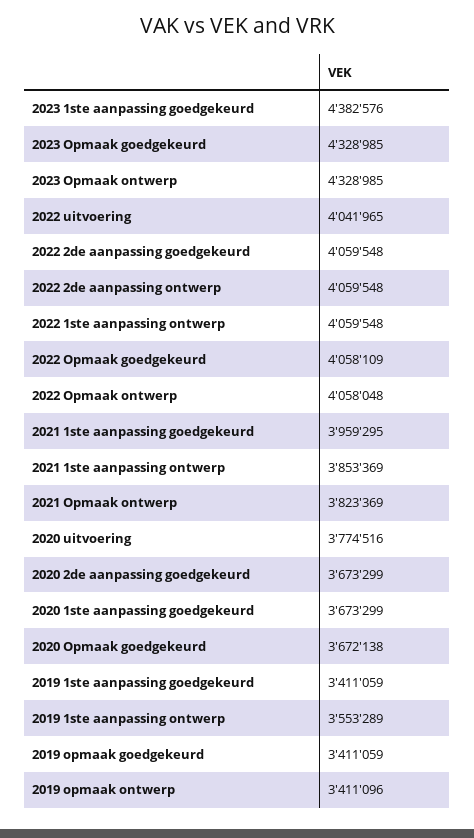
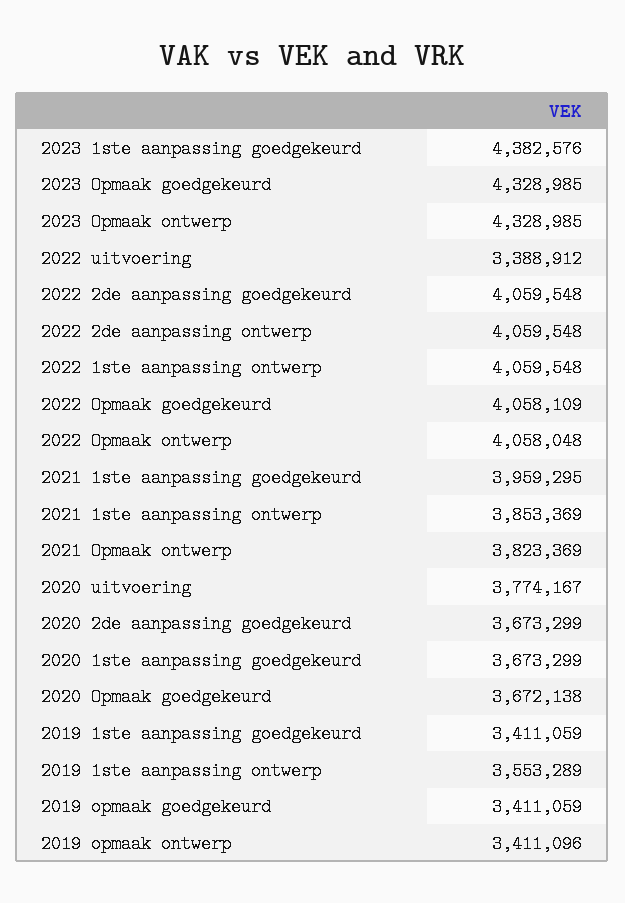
2022 uitvoering: 4041965 -> 3388912
2020 uitvoering: 3774516 -> 3774167

